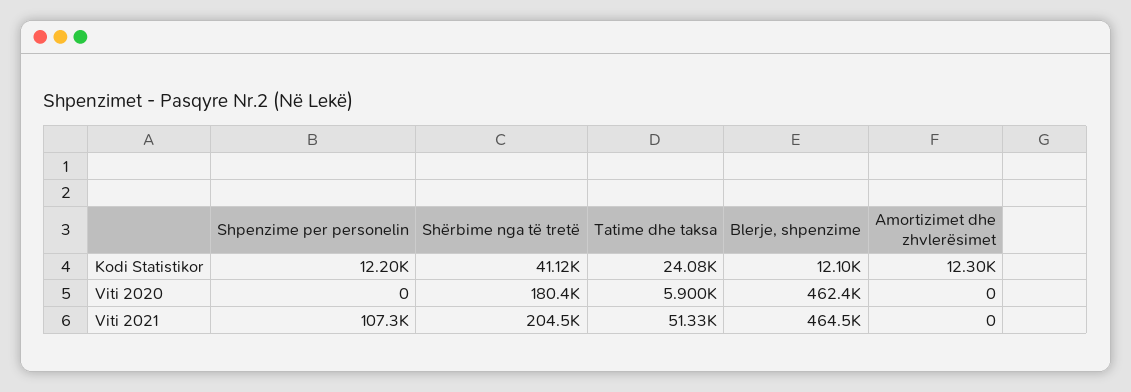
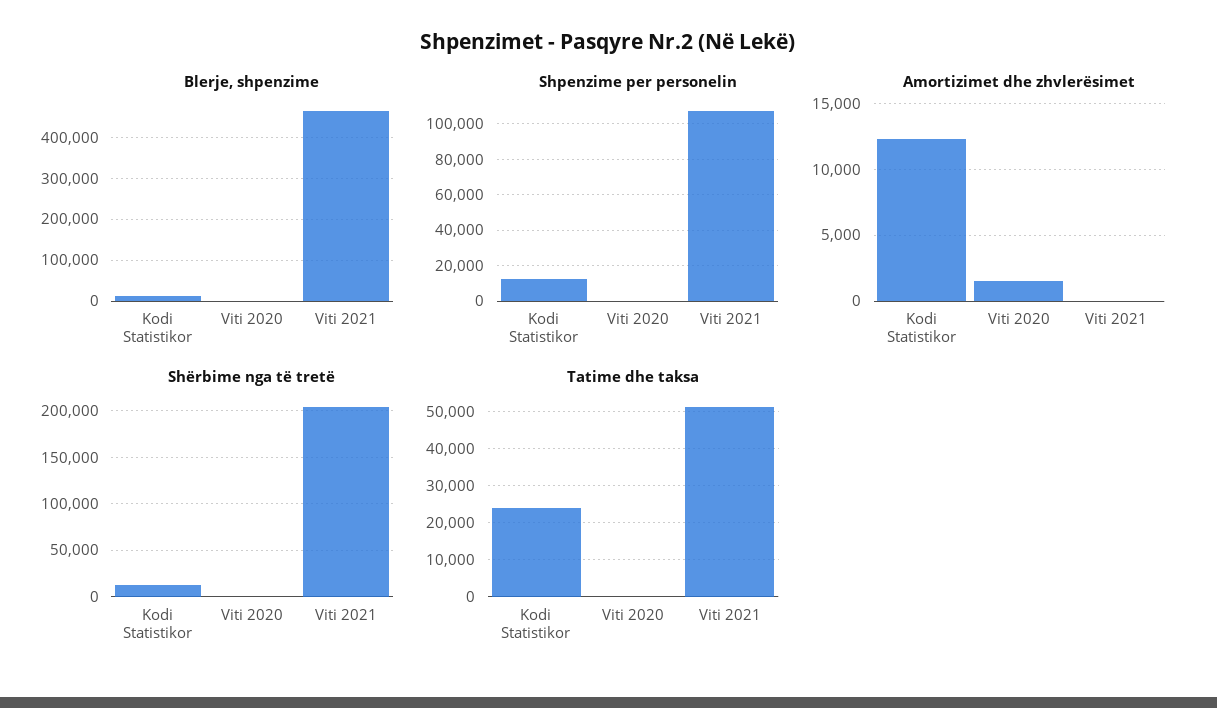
Shërbime nga të tretë, Kodi Statistikor: 41120 -> 10000
Shërbime nga të tretë, Viti 2020: 180400 -> 0
Tatime dhe taksa, Viti 2020: 5900 -> 0
Blerje, shpenzime, Viti 2020: 462400 -> 0
Amortizimet dhe zhvlerësimet, Viti 2020: 0 -> 1500

